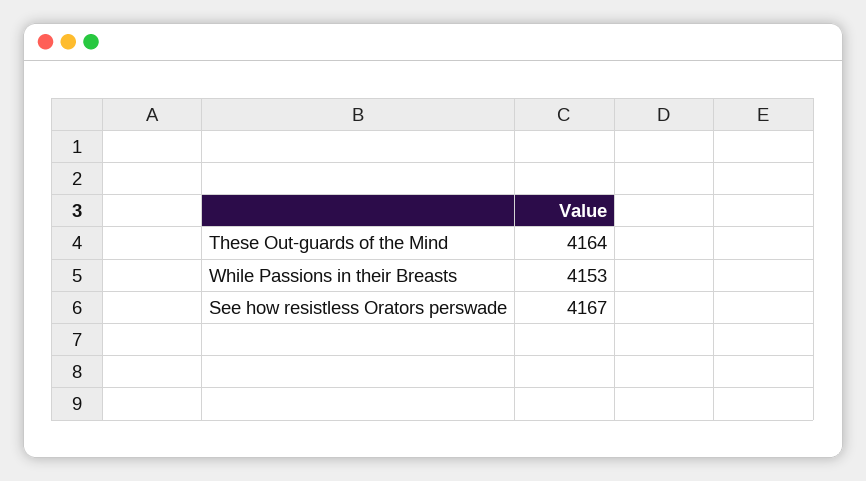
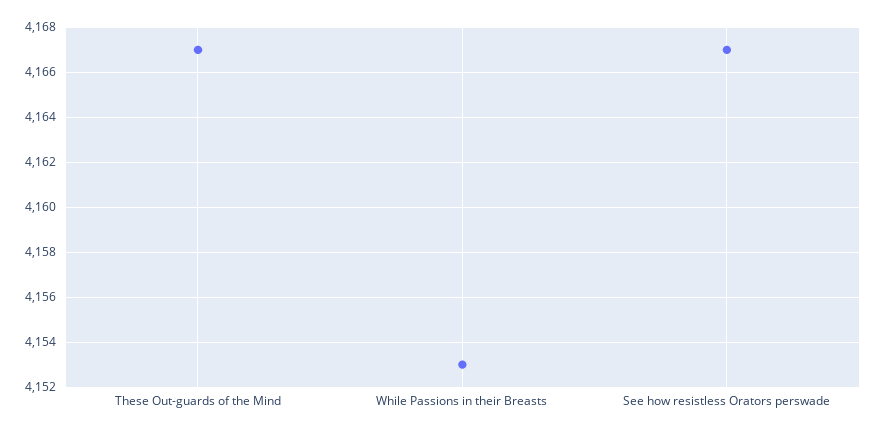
These Out-guards of the Mind: 4164 -> 4167

